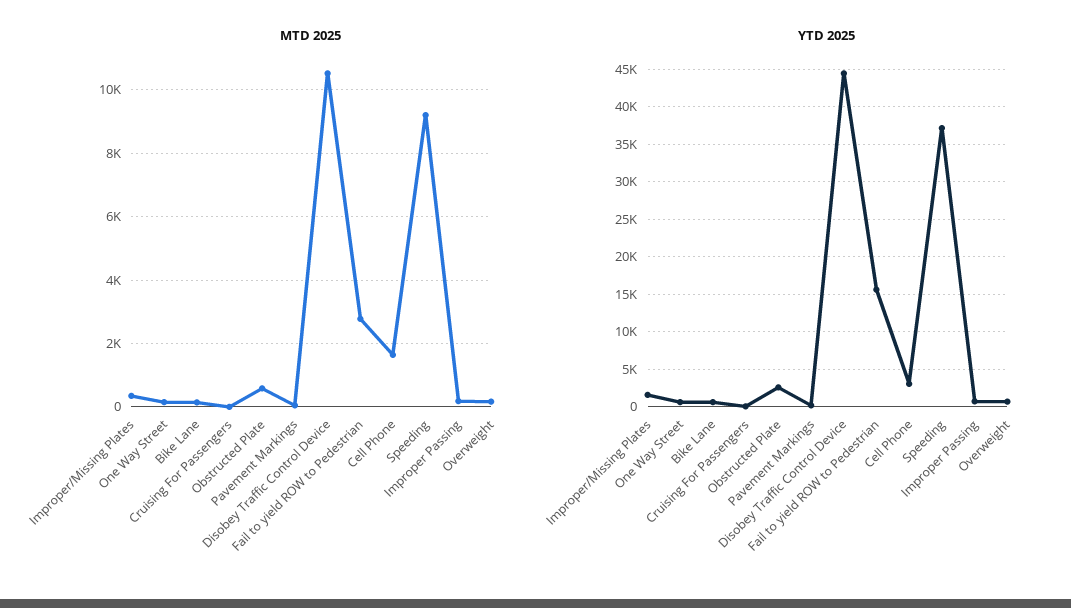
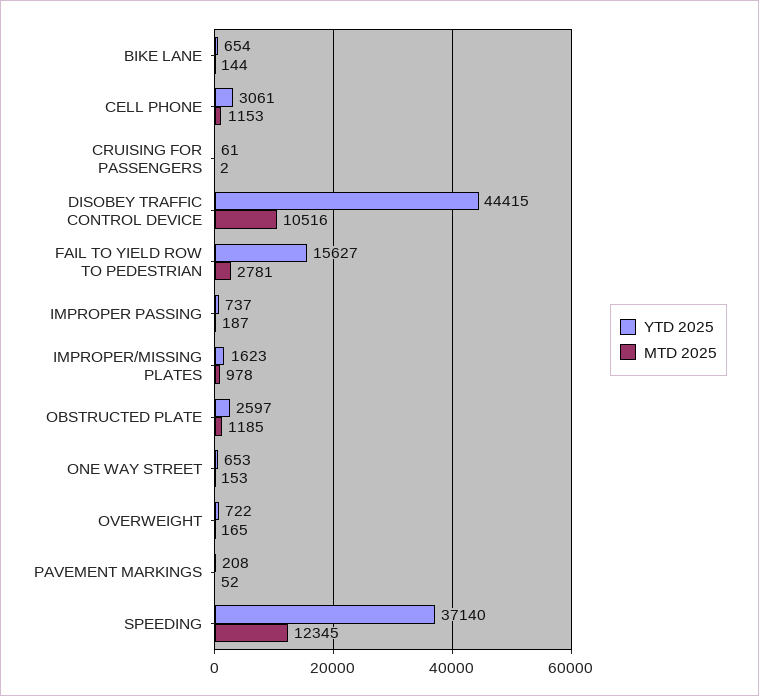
MTD 2025, Improper/Missing Plates: 400 -> 978
MTD 2025, Obstructed Plate: 600 -> 1185
MTD 2025, Cell Phone: 1600 -> 1153
MTD 2025, Speeding: 9200 -> 12345

